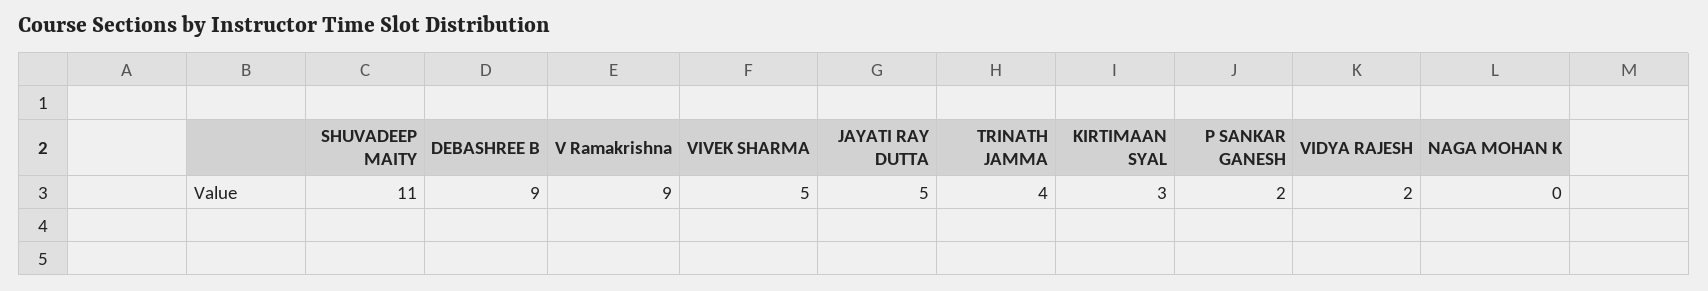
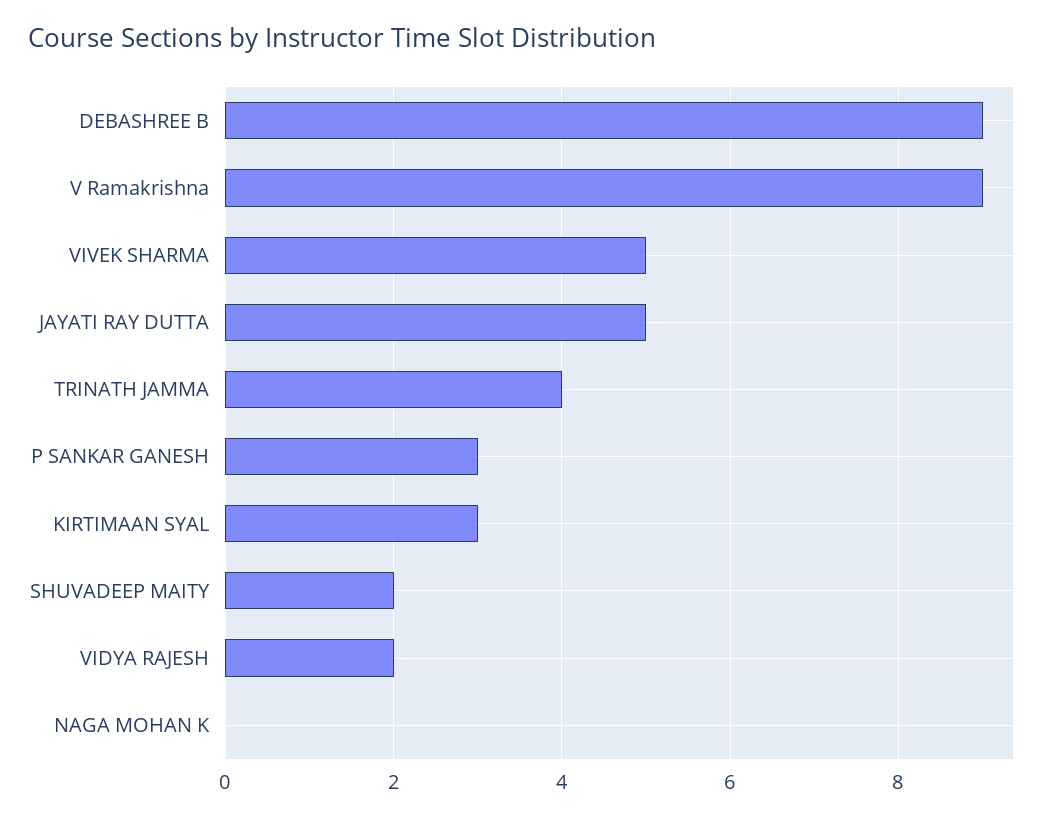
SHUVADEEP MAITY: 11 -> 2
P SANKAR GANESH: 2 -> 3

